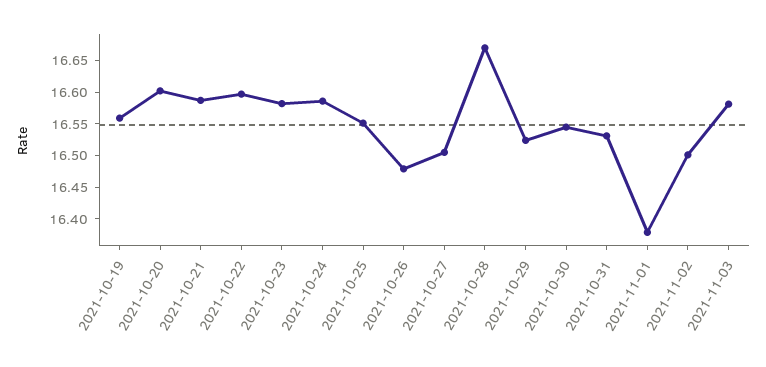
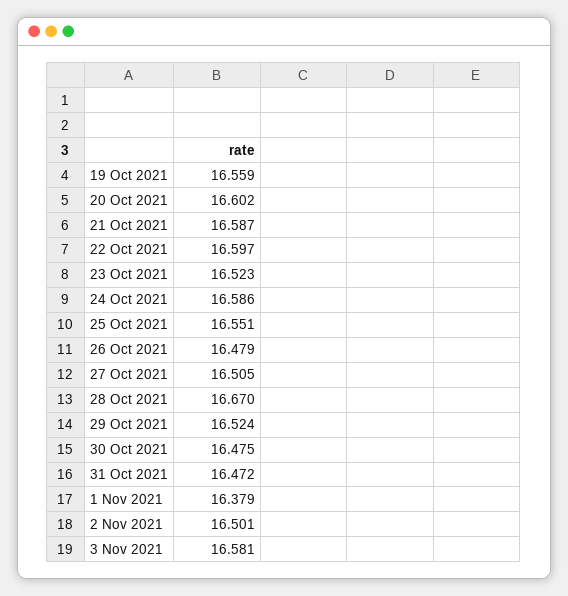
2021-10-23: 16.575 -> 16.523
2021-10-30: 16.55 -> 16.475
2021-10-31: 16.525 -> 16.472

